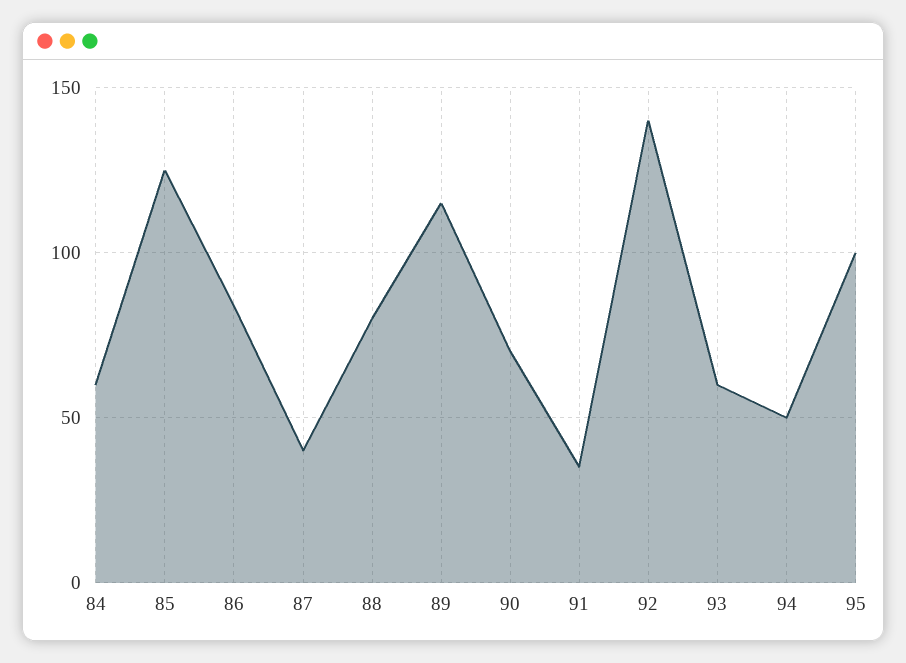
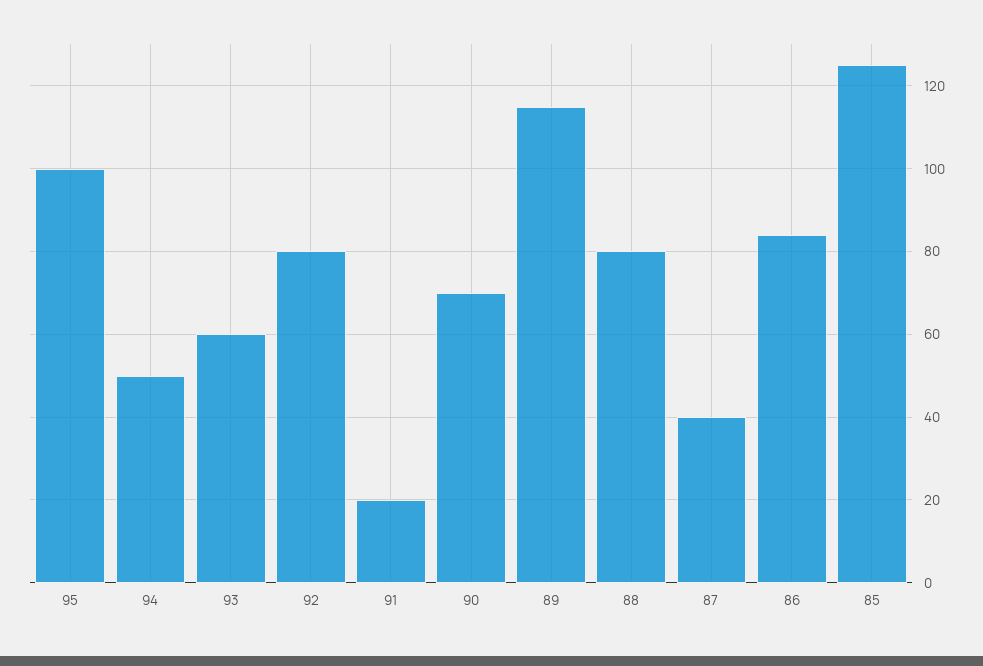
84: 60 -> none
91: 35 -> 20
92: 140 -> 80

